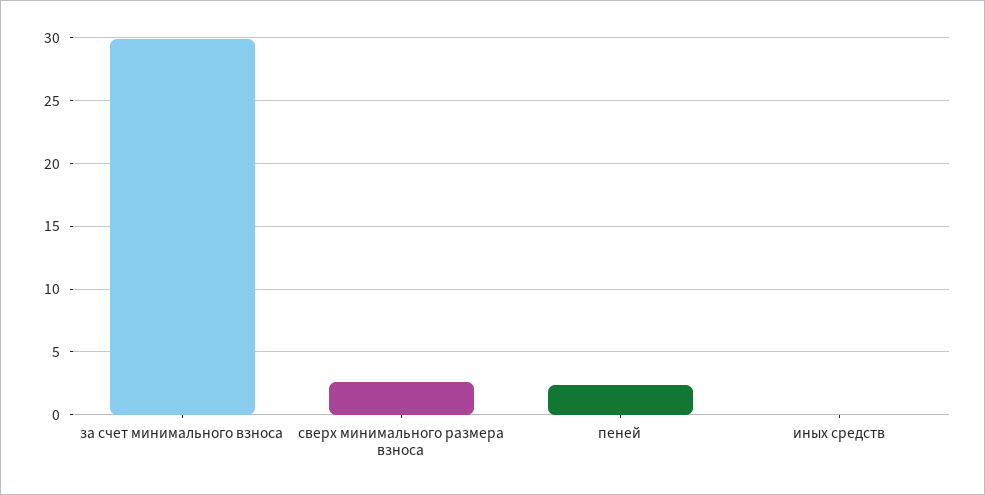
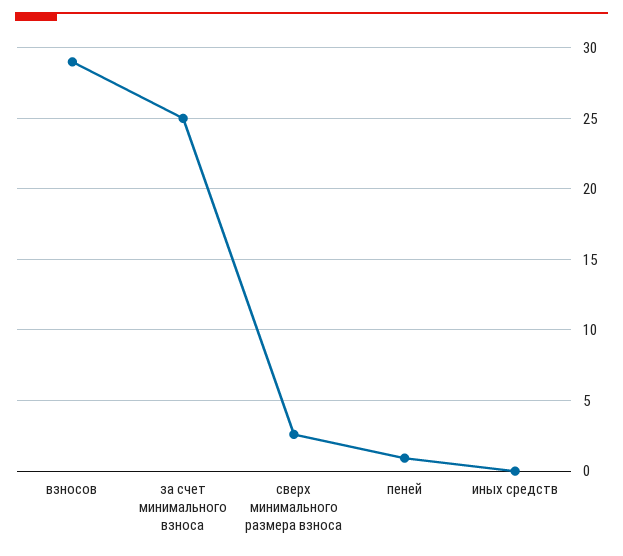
за счет минимального взноса: 30 -> 25
пеней: 2.5 -> 1
взносов: none -> 29

